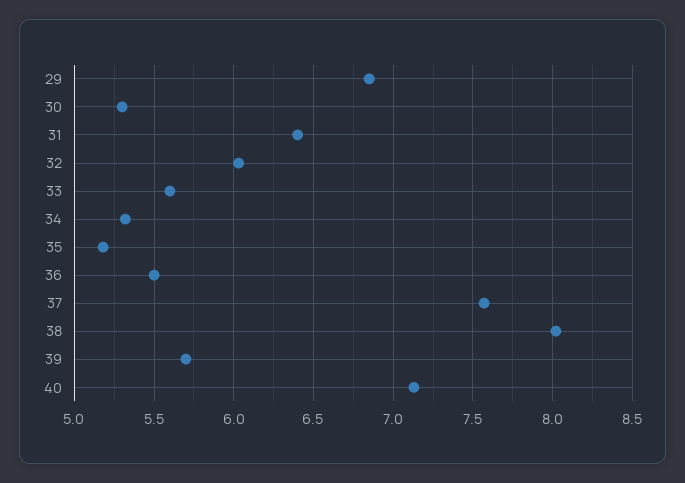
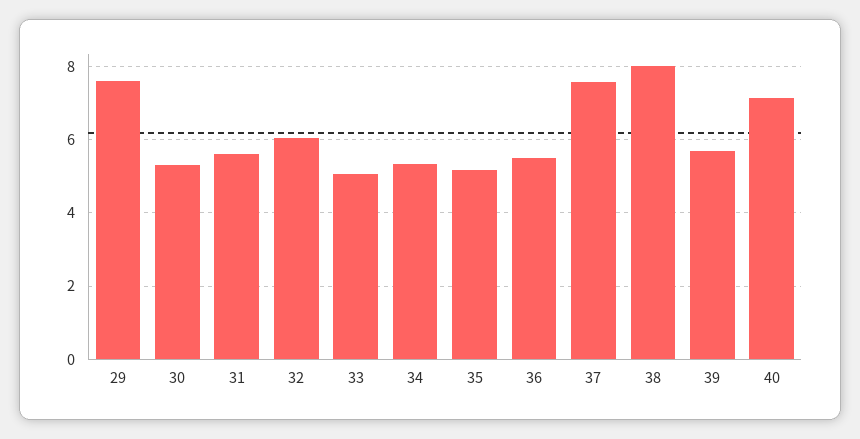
29: 6.85 -> 7.6
31: 6.4 -> 5.6
33: 5.6 -> 5

